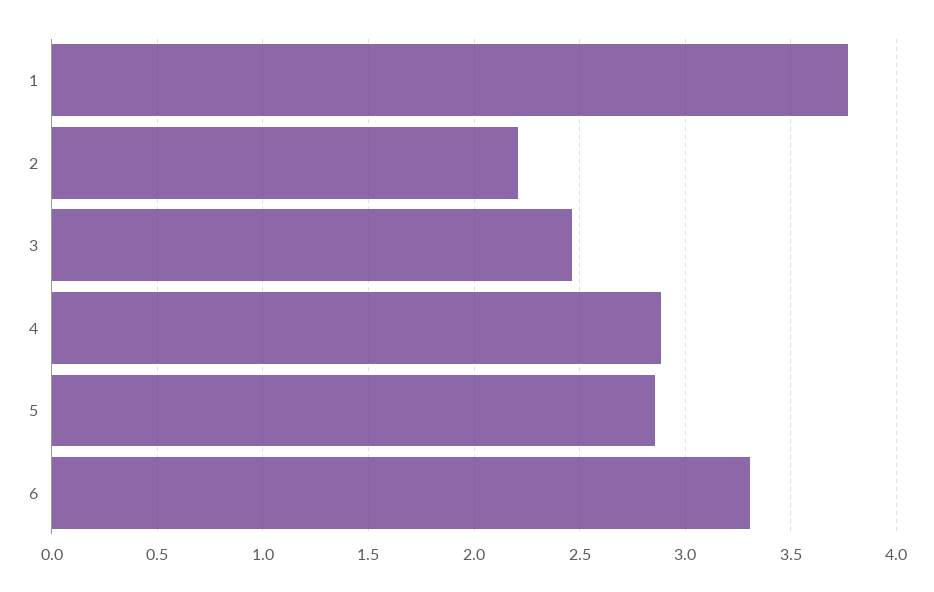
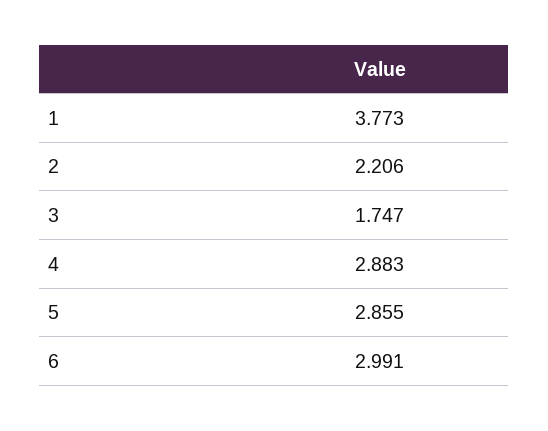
3: 2.45 -> 1.747
6: 3.3 -> 2.991

